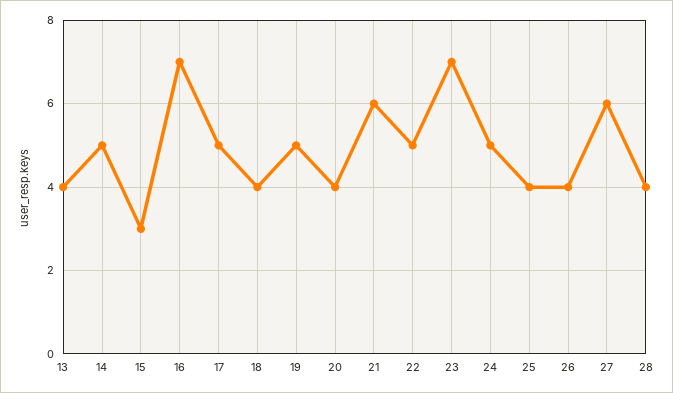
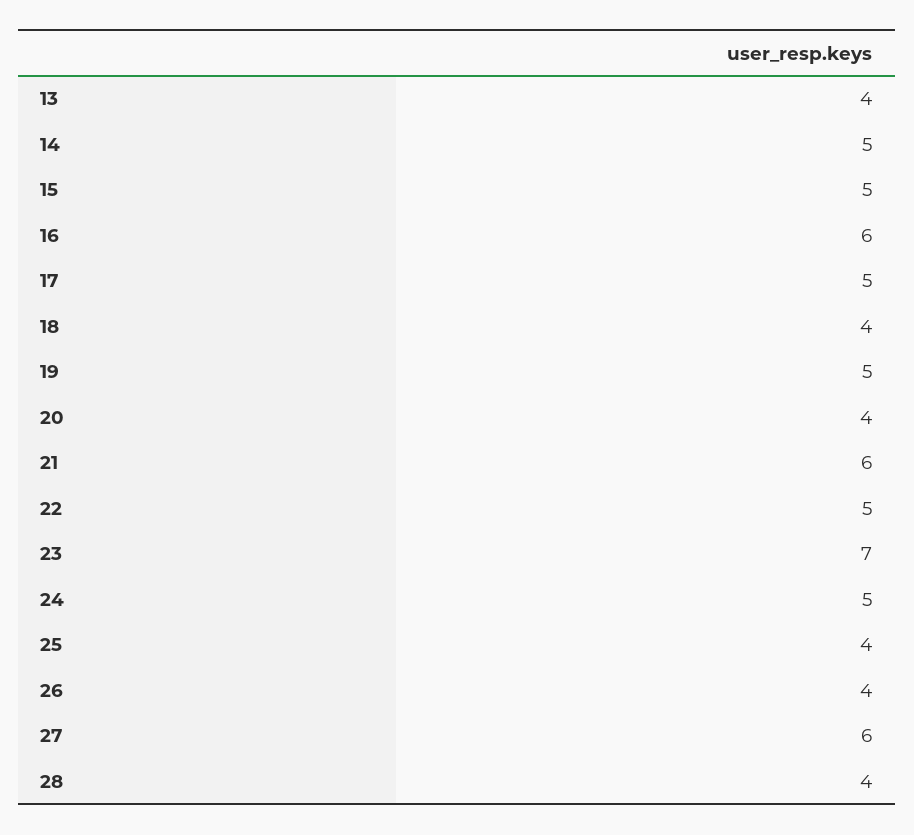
15: 3 -> 5
16: 7 -> 6

